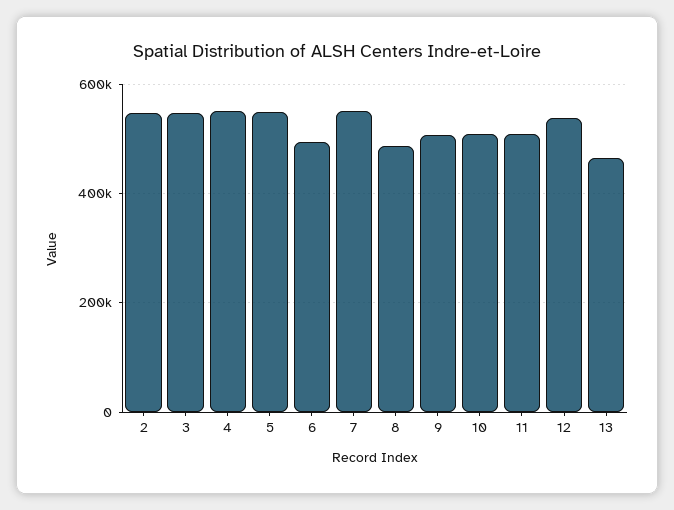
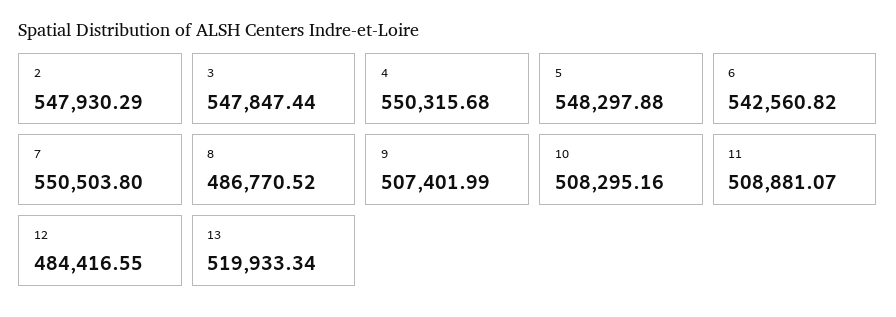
6: 500000 -> 542560.82
12: 540000 -> 484416.55
13: 460000 -> 519933.34

